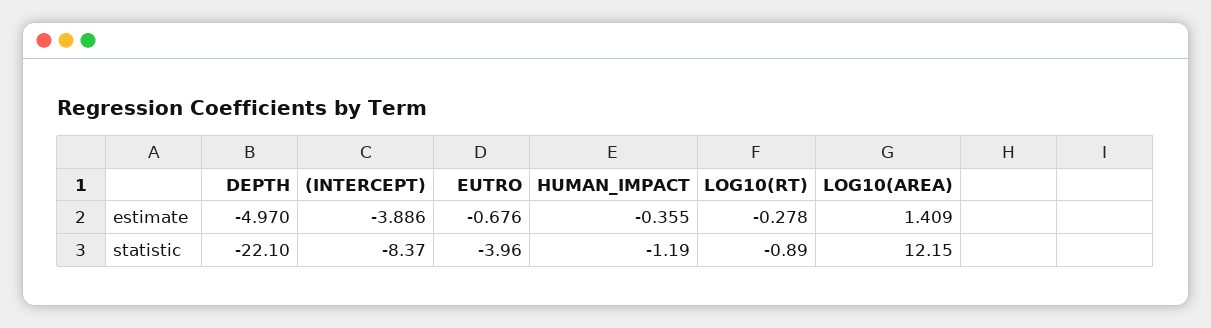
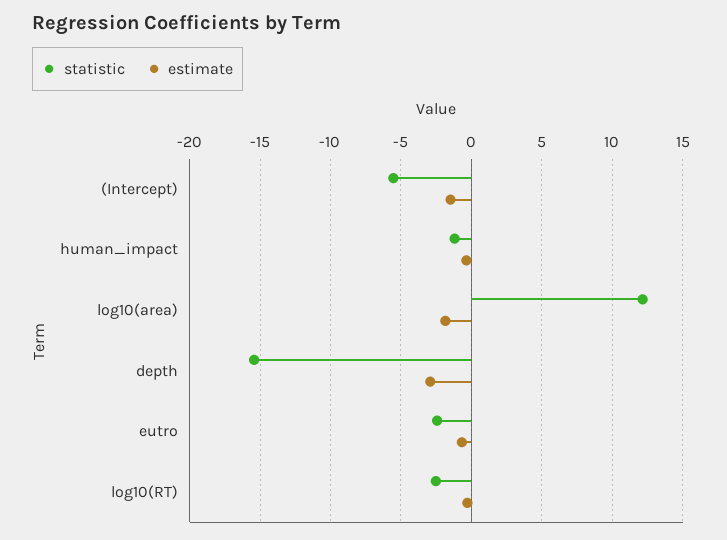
estimate, DEPTH: -4.97 -> -3
estimate, (INTERCEPT): -3.886 -> -1.5
estimate, LOG10(AREA): 1.409 -> -2
statistic, DEPTH: -22.1 -> -15.5
statistic, (INTERCEPT): -8.37 -> -5.5
statistic, EUTRO: -3.96 -> -2.5
statistic, LOG10(RT): -0.89 -> -2.5

